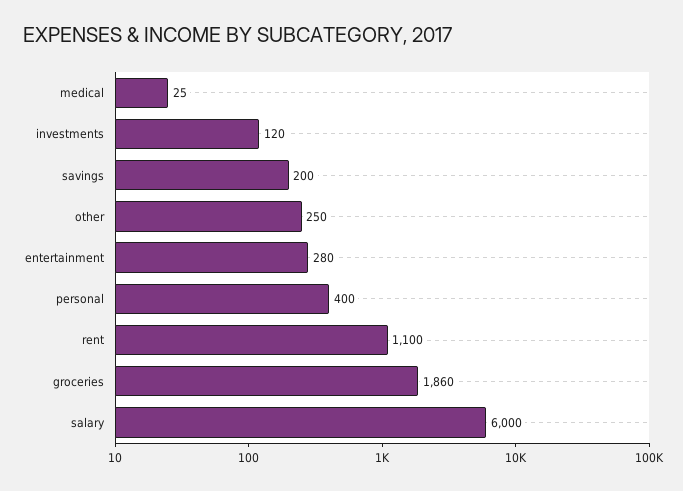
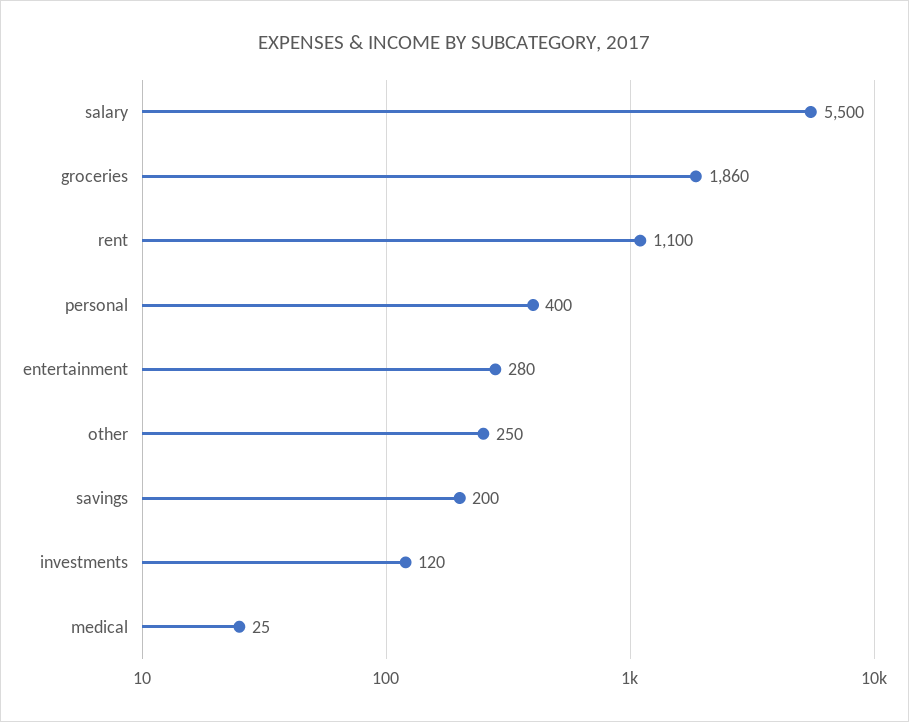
salary: 6000 -> 5500

